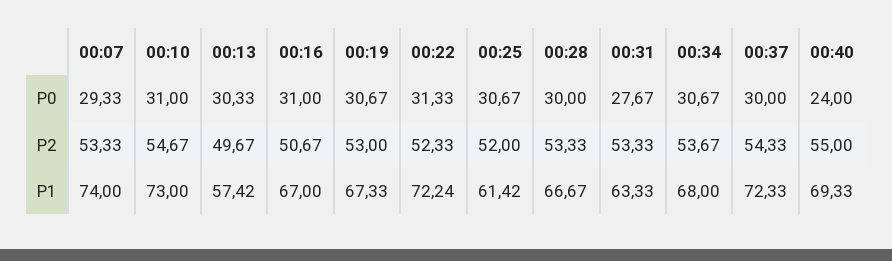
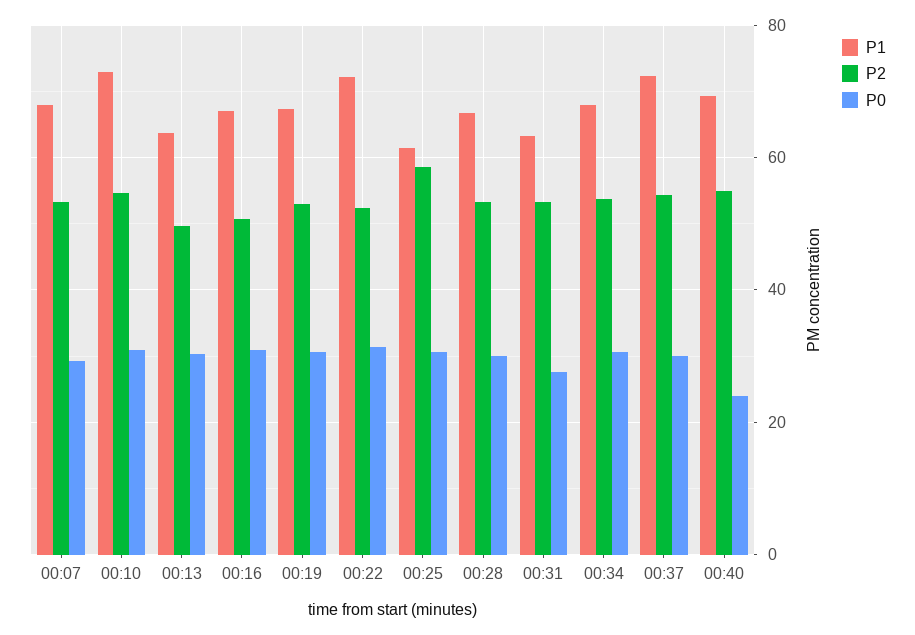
P2, 00:25: 52 -> 58
P1, 00:07: 74 -> 68
P1, 00:13: 57.42 -> 64

